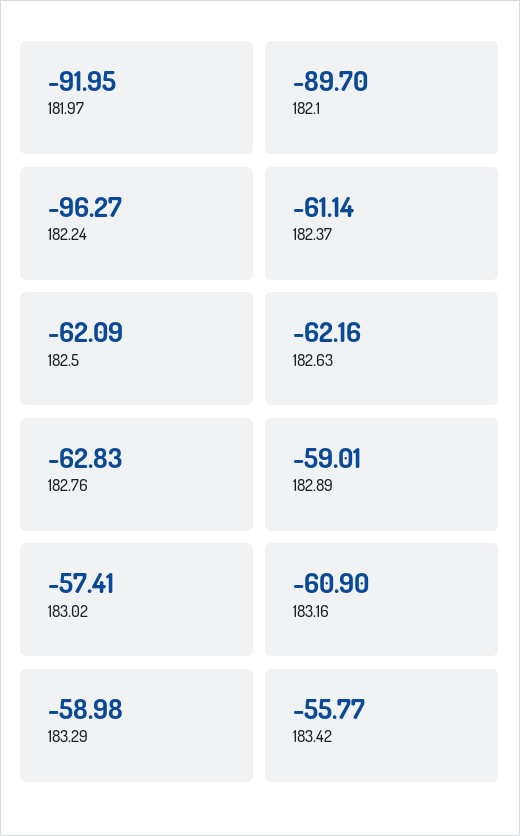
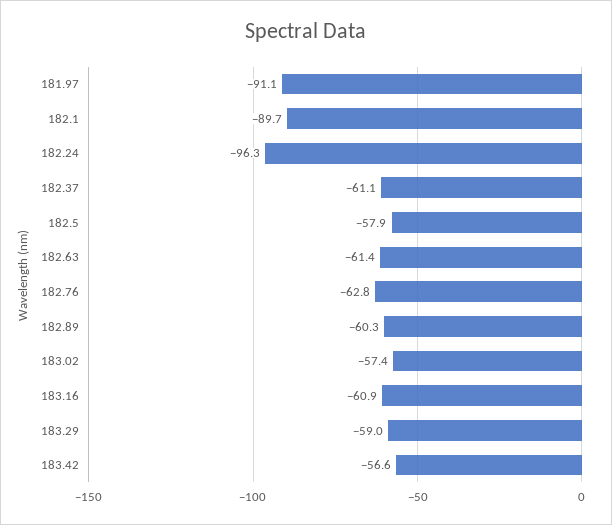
181.97: -91.95 -> -91.1
182.5: -62.09 -> -57.9
182.63: -62.16 -> -61.4
182.89: -59.01 -> -60.3
183.42: -55.77 -> -56.6

